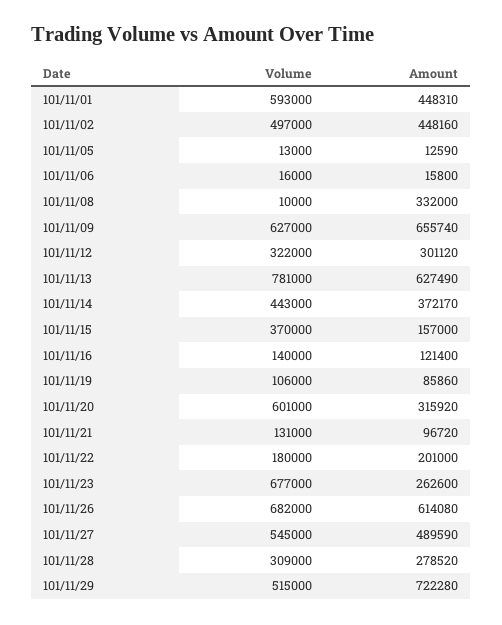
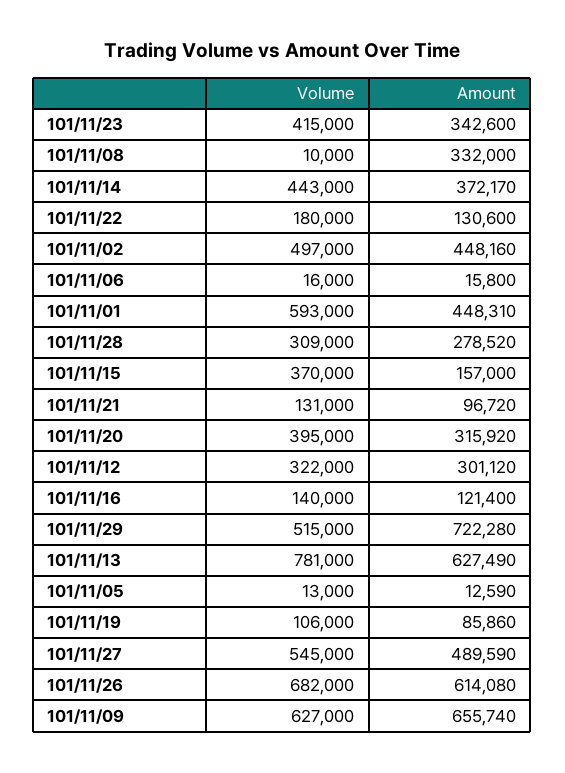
Volume, 101/11/20: 601000 -> 395000
Amount, 101/11/22: 201000 -> 130600
Volume, 101/11/23: 677000 -> 415000
Amount, 101/11/23: 262600 -> 342600

